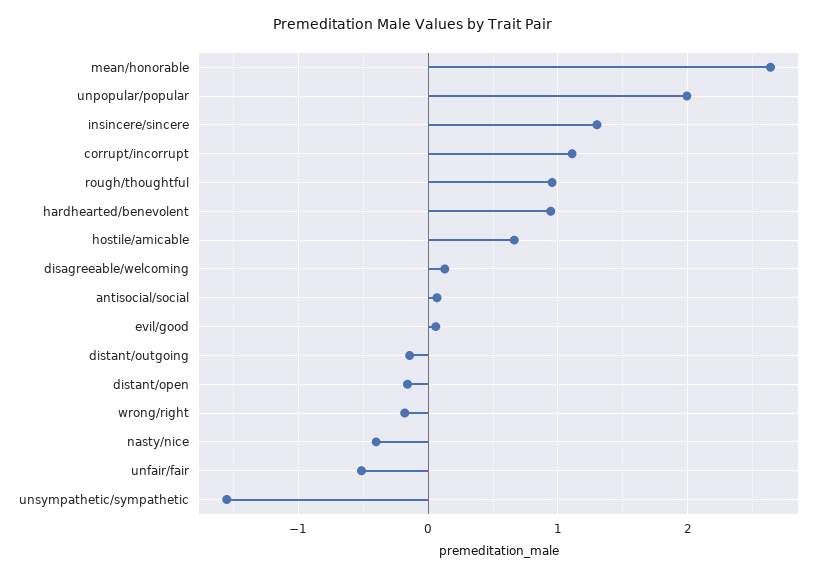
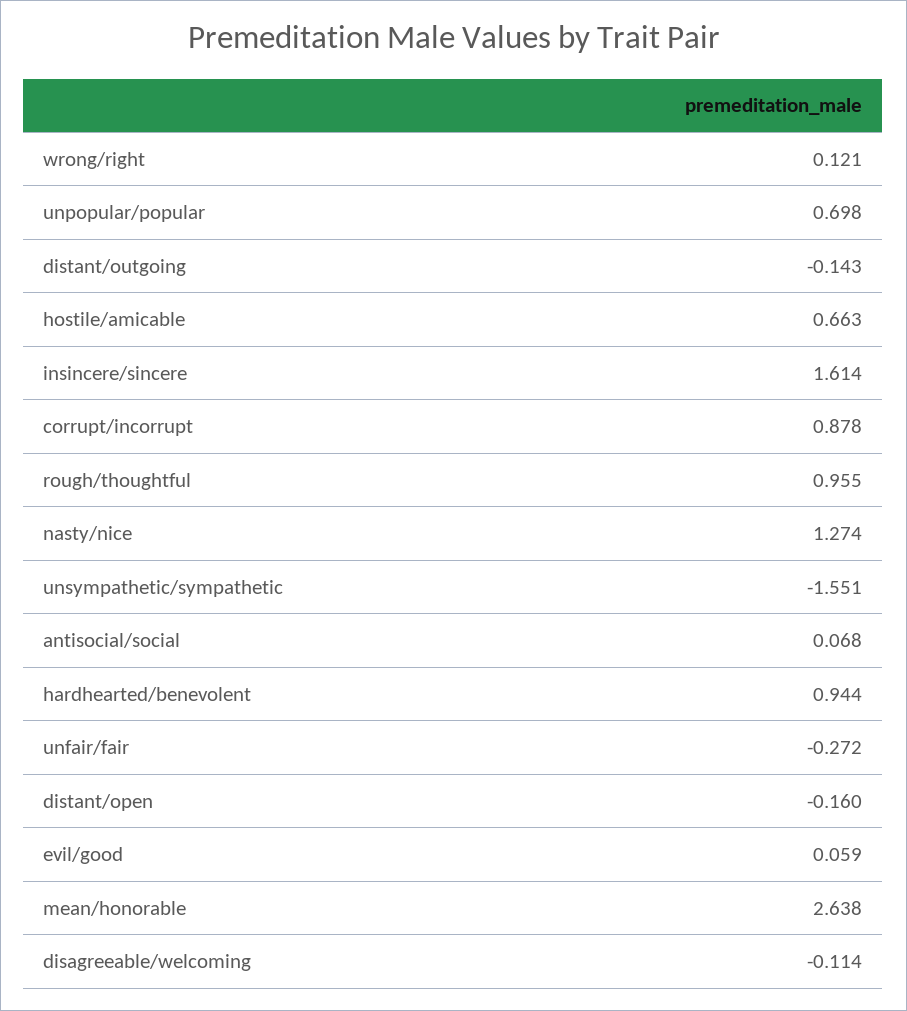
unpopular/popular: 2 -> 0.698
insincere/sincere: 1.3 -> 1.614
corrupt/incorrupt: 1.1 -> 0.878
disagreeable/welcoming: 0.1 -> -0.114
wrong/right: -0.2 -> 0.121
nasty/nice: -0.4 -> 1.274
unfair/fair: -0.5 -> -0.272

